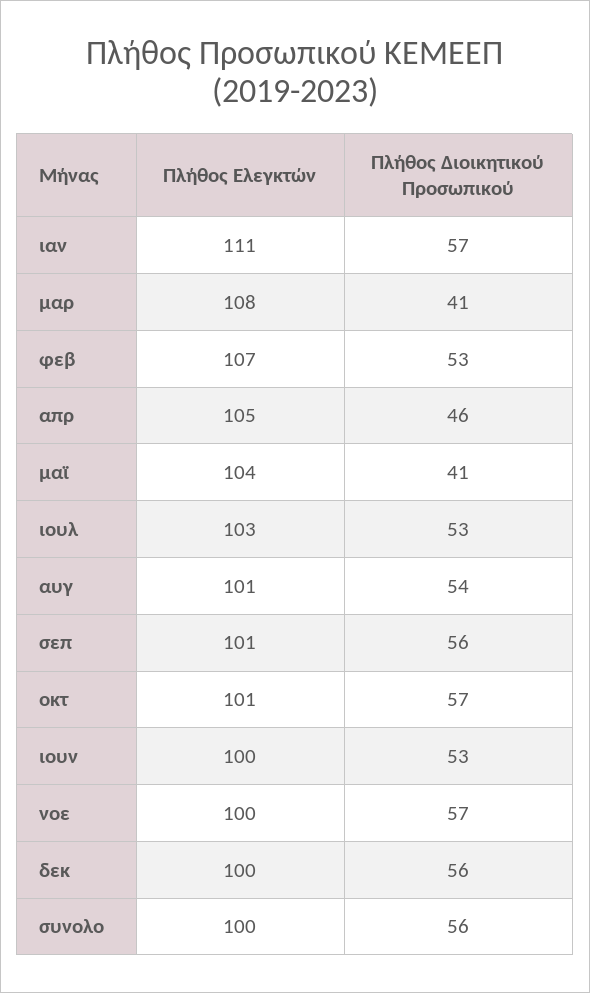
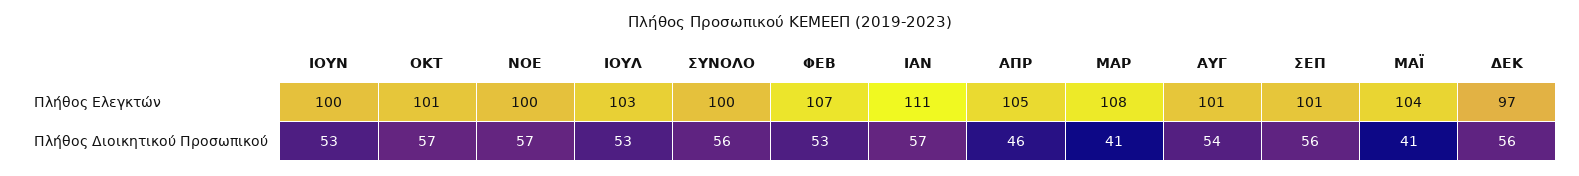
Πλήθος Ελεγκτών, δεκ: 100 -> 97

